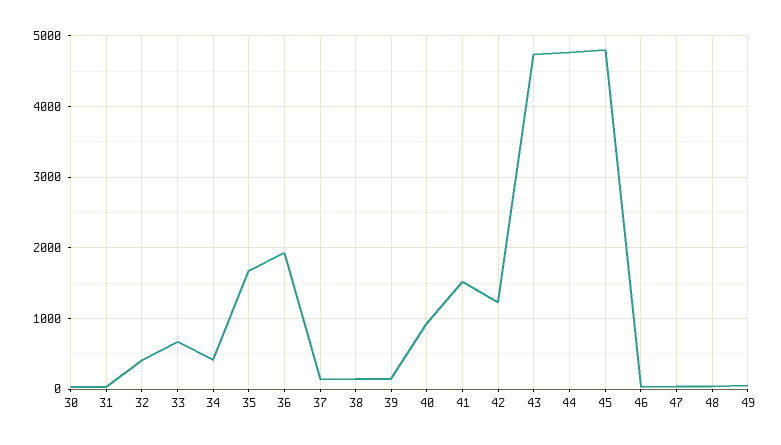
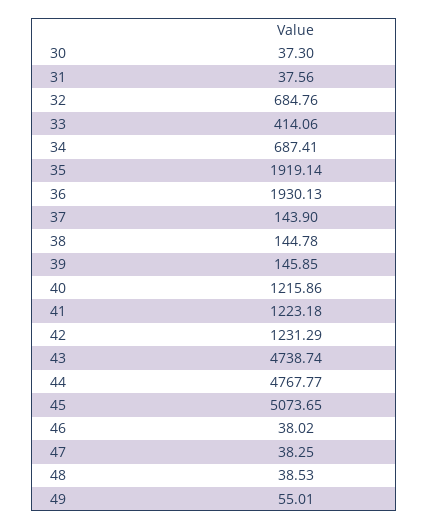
32: 400 -> 684.76
33: 700 -> 414.06
34: 400 -> 687.41
35: 1700 -> 1919.14
40: 900 -> 1215.86
41: 1500 -> 1223.18
45: 4800 -> 5073.65

